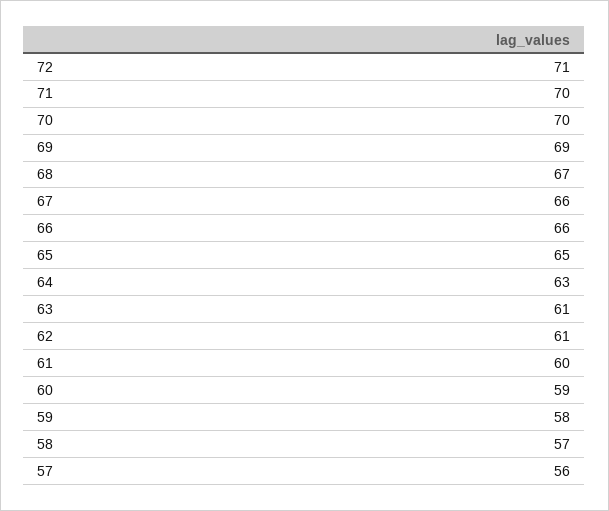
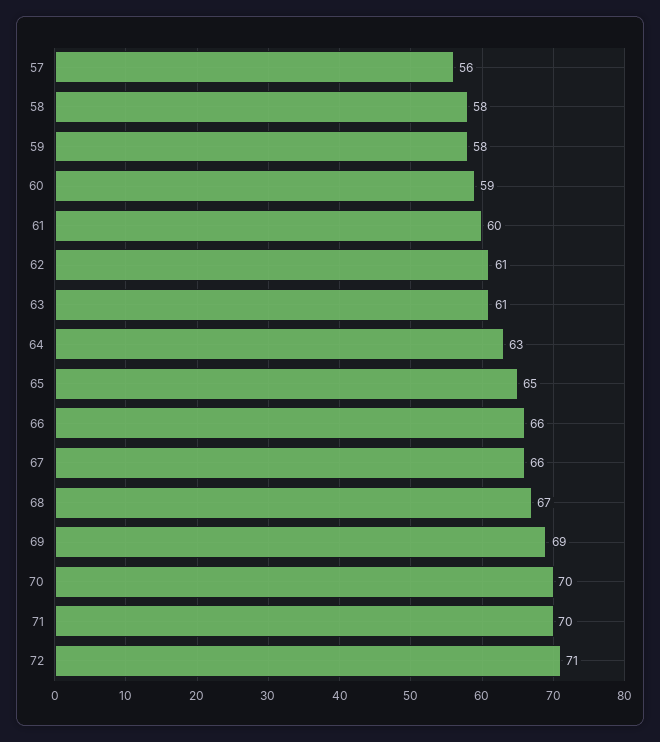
58: 57 -> 58

